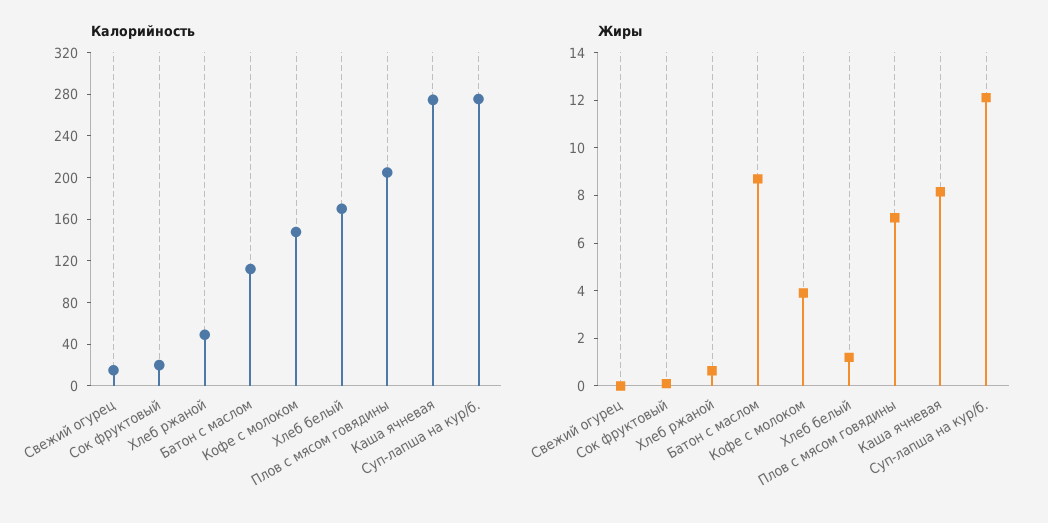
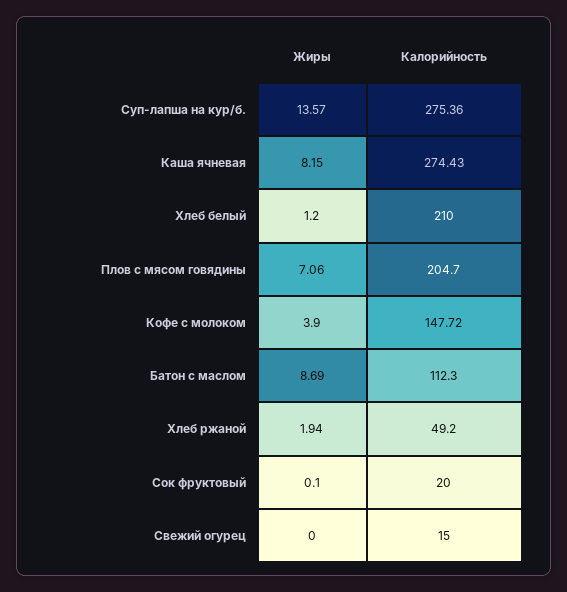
Калорийность, Хлеб белый: 170 -> 210
Жиры, Хлеб ржаной: 0.5 -> 1.94
Жиры, Суп-лапша на кур/б.: 12 -> 13.57

